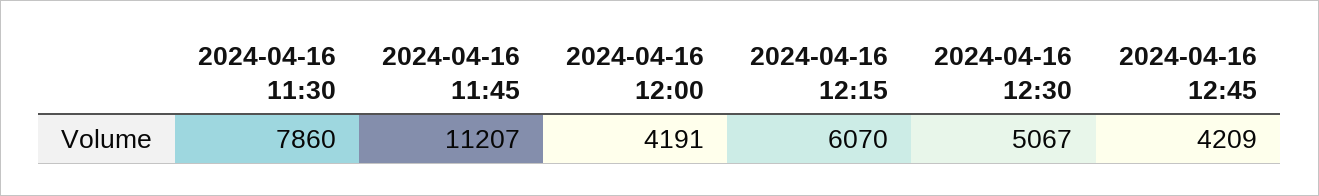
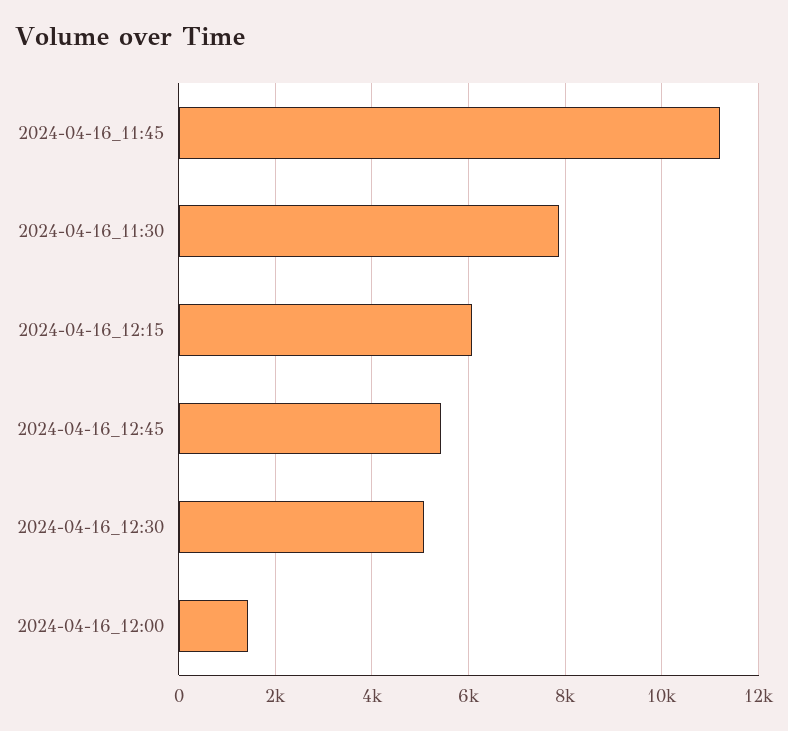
2024-04-16 12:00: 4191 -> 1400
2024-04-16 12:45: 4209 -> 5400

